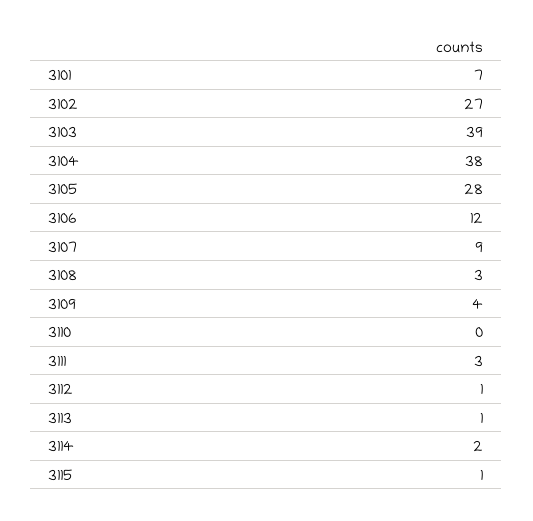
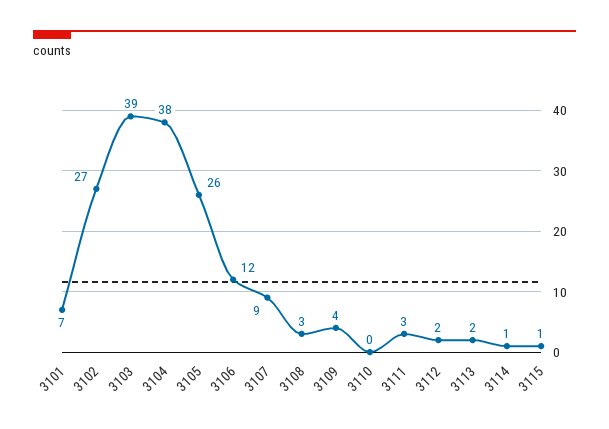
3105: 28 -> 26
3112: 1 -> 2
3113: 1 -> 2
3114: 2 -> 1

